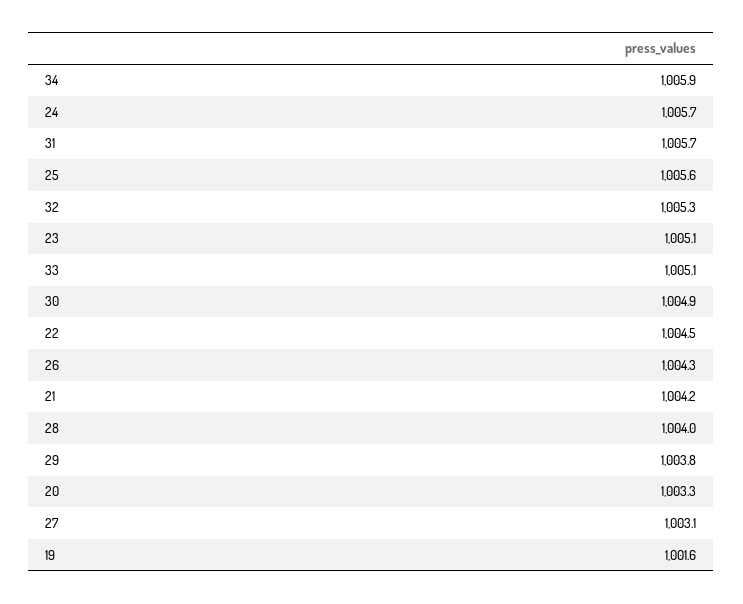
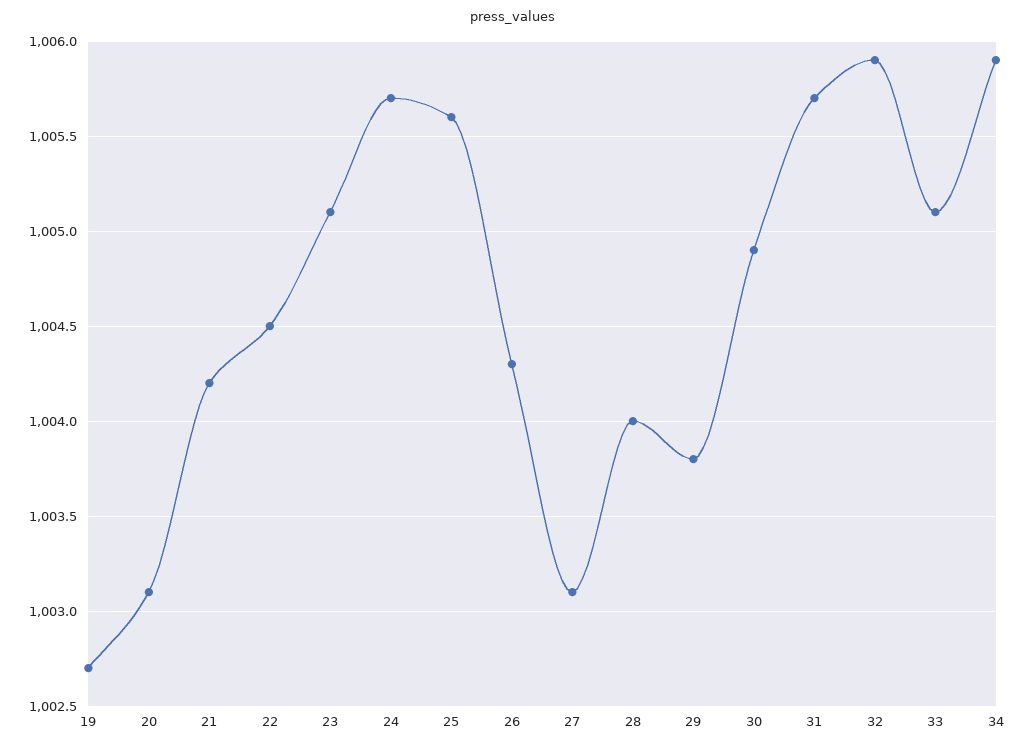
32: 1005.3 -> 1005.9
20: 1003.3 -> 1003.1
19: 1001.6 -> 1002.7

